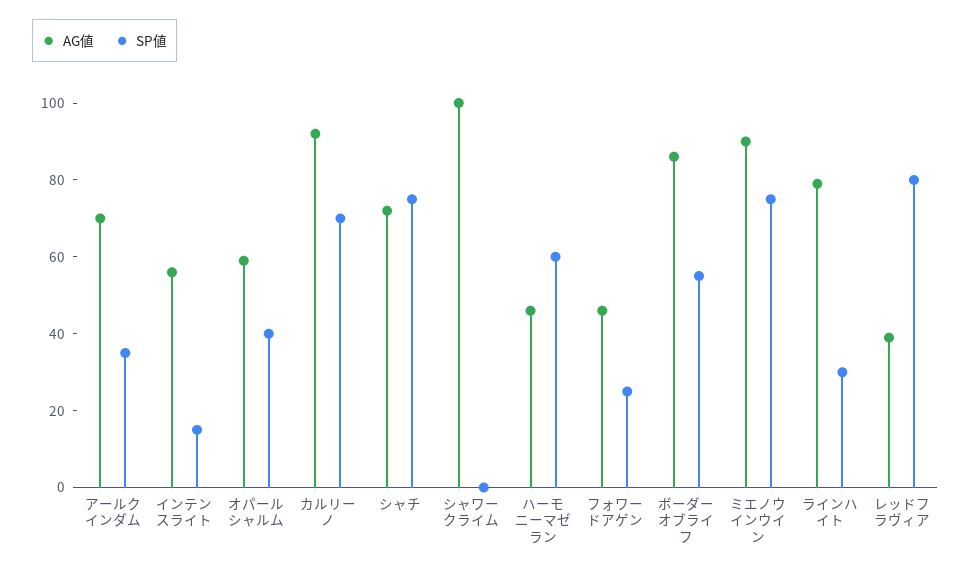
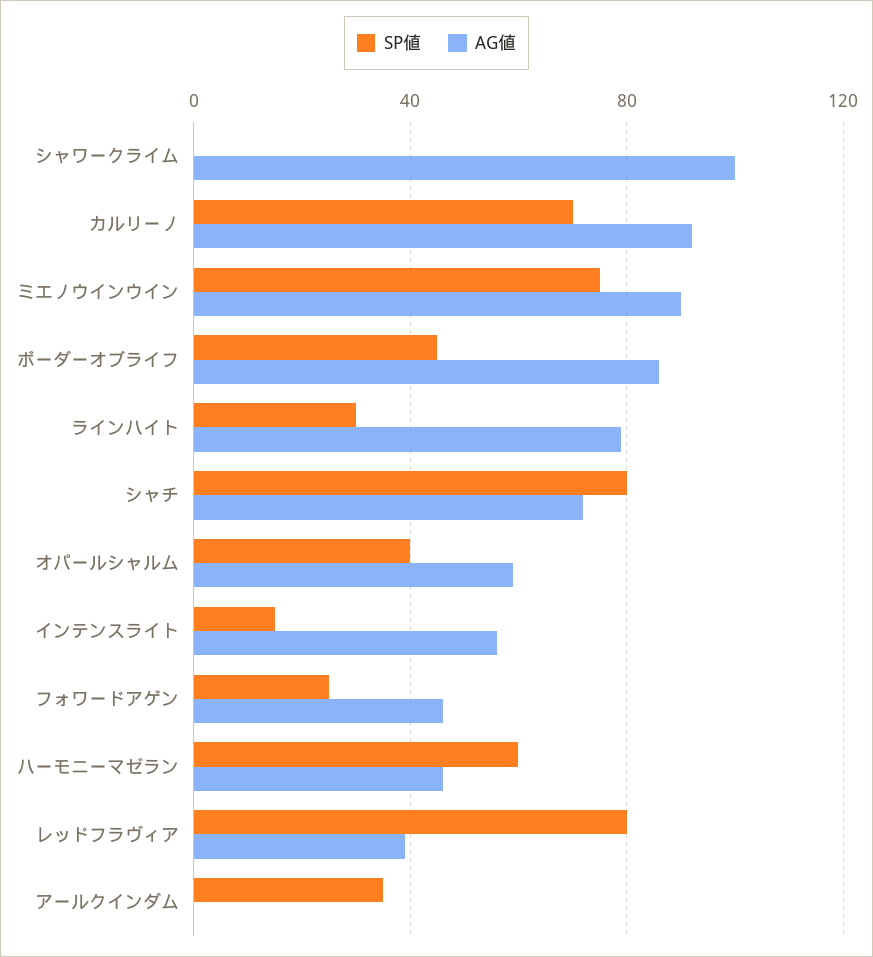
AG値, アールクインダム: 70 -> 0
SP値, シャチ: 75 -> 80
SP値, ボーダーオブライフ: 55 -> 45

